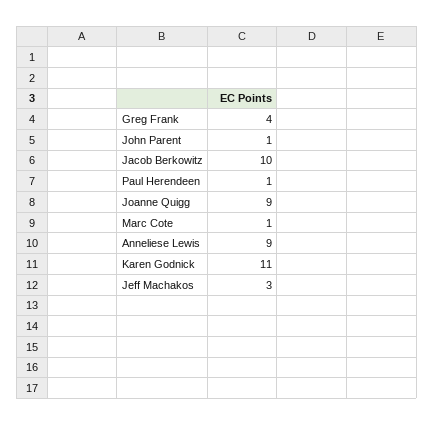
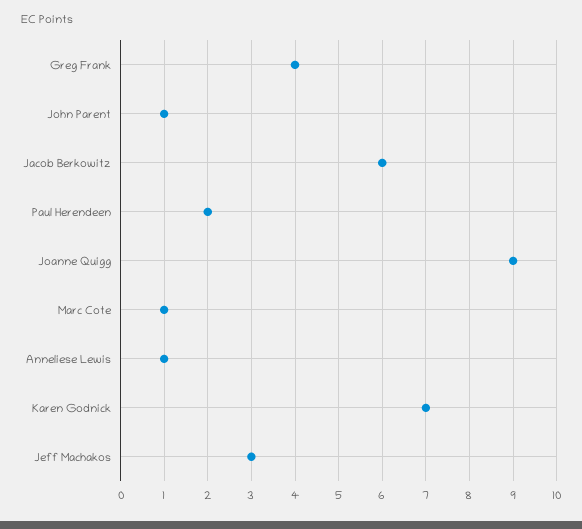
Jacob Berkowitz: 10 -> 6
Paul Herendeen: 1 -> 2
Anneliese Lewis: 9 -> 1
Karen Godnick: 11 -> 7

